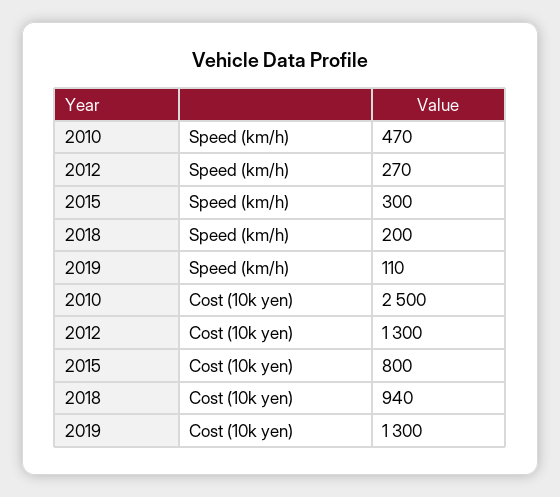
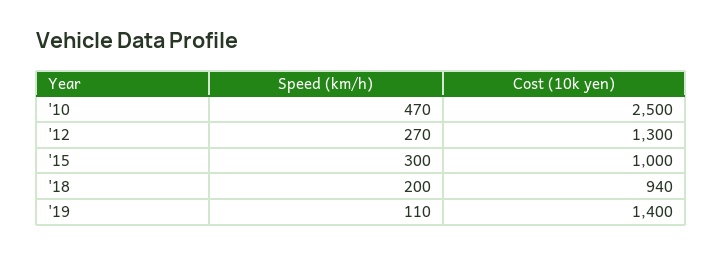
2015, Cost (10k yen): 800 -> 1000
2019, Cost (10k yen): 1300 -> 1400

